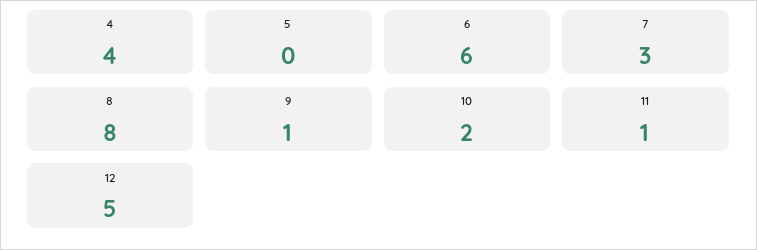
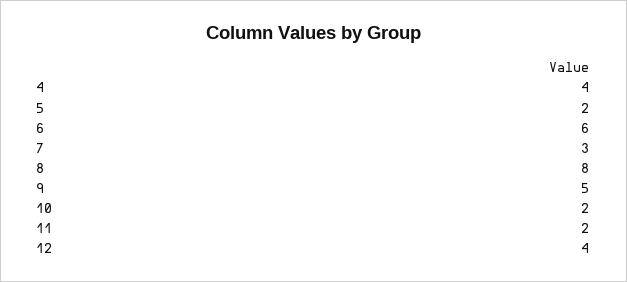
5: 0 -> 2
9: 1 -> 5
11: 1 -> 2
12: 5 -> 4

